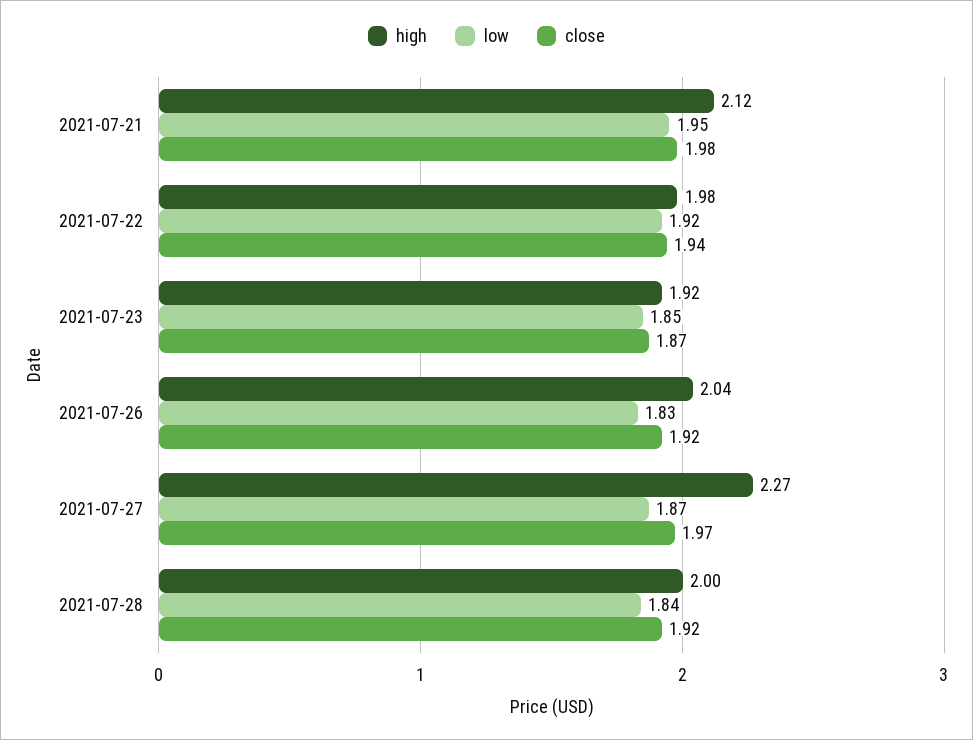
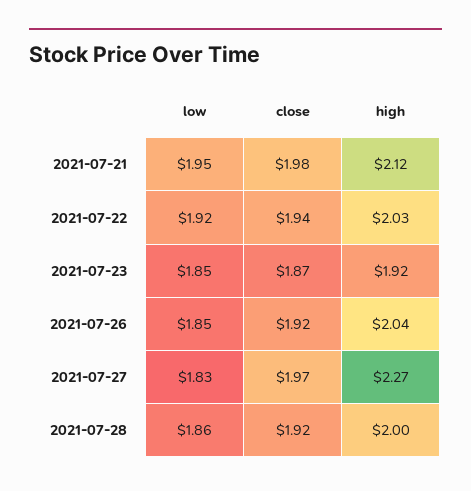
high, 2021-07-22: 1.98 -> 2.03
low, 2021-07-26: 1.83 -> 1.85
low, 2021-07-27: 1.87 -> 1.83
low, 2021-07-28: 1.84 -> 1.86

